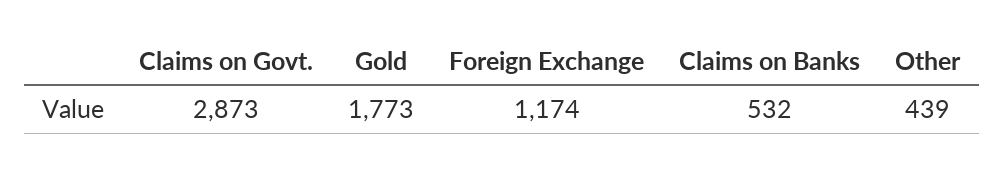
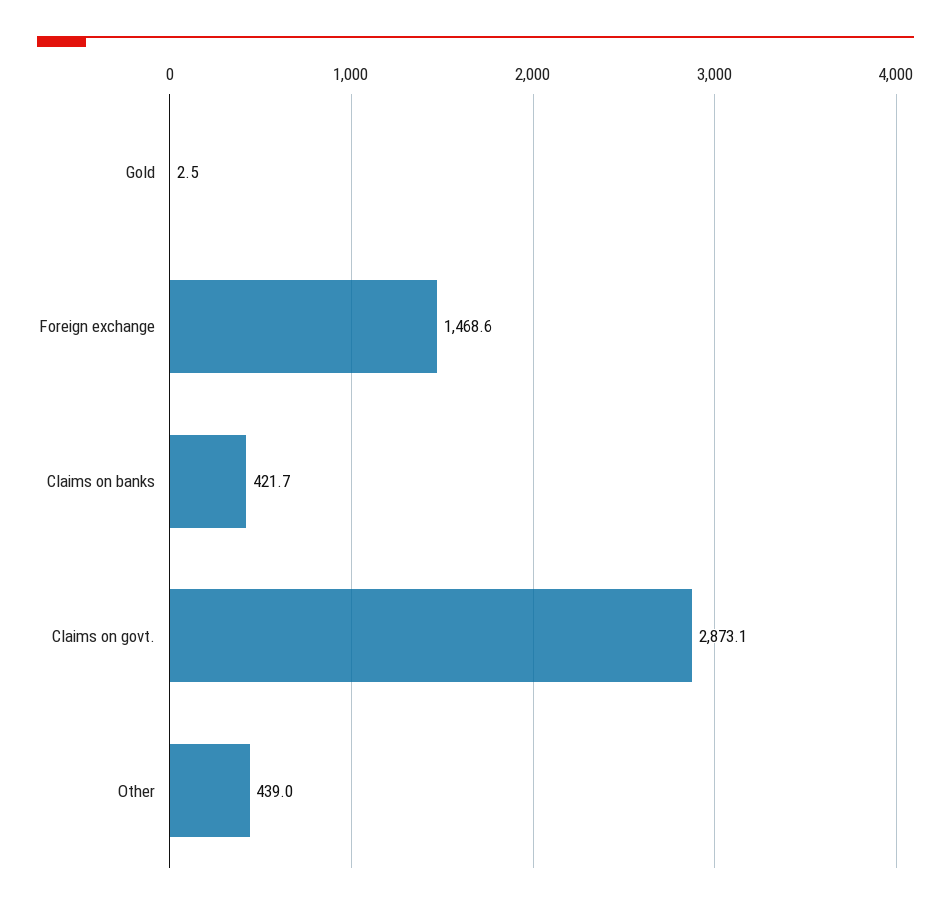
Gold: 1773 -> 2.5
Foreign Exchange: 1174 -> 1468.6
Claims on Banks: 532 -> 421.7

